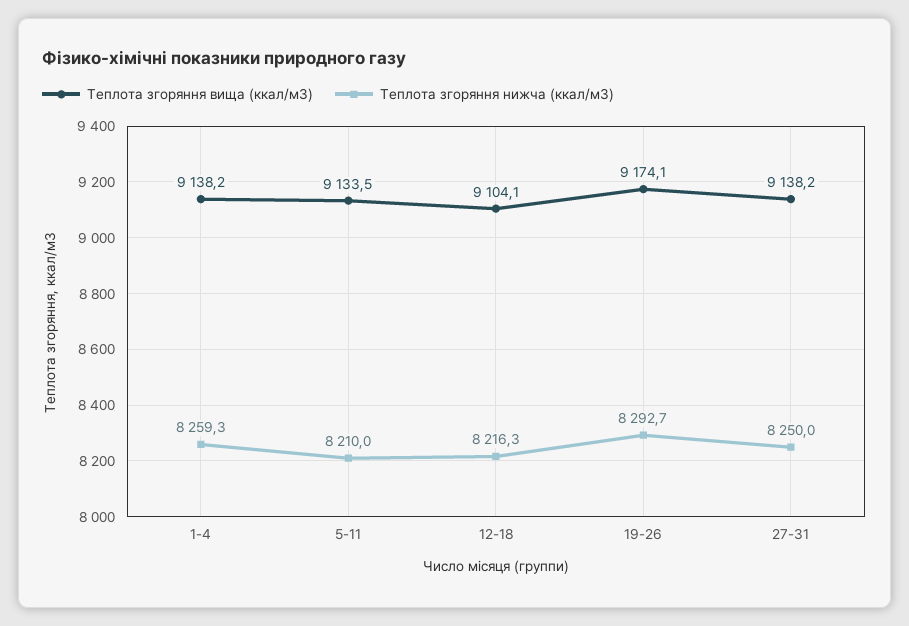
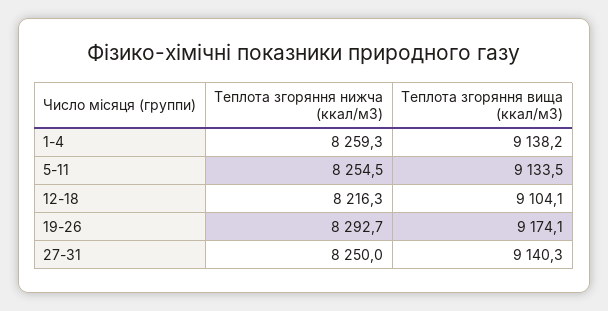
Теплота згоряння нижча (ккал/м3), 5-11: 8210 -> 8254.5
Теплота згоряння вища (ккал/м3), 27-31: 9138.2 -> 9140.3

